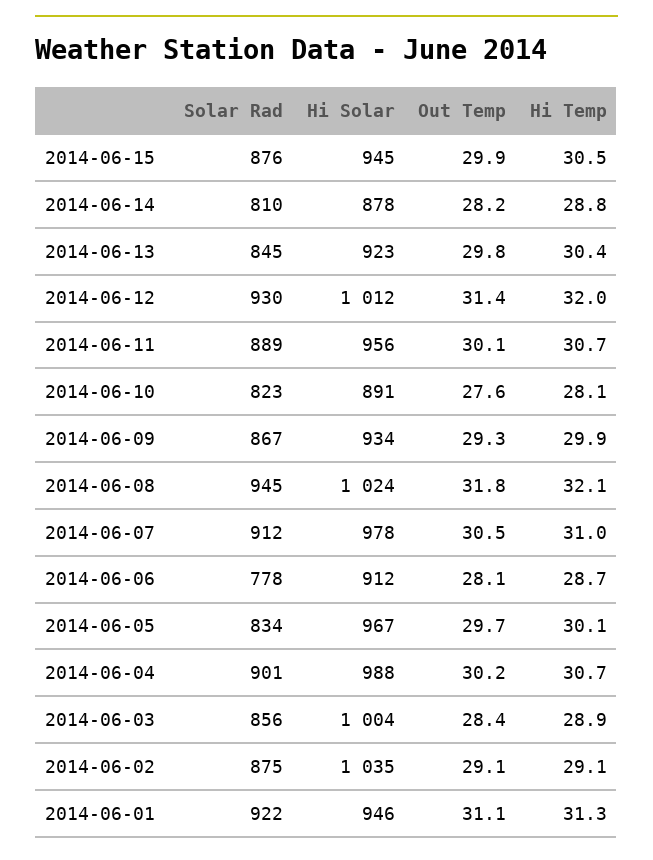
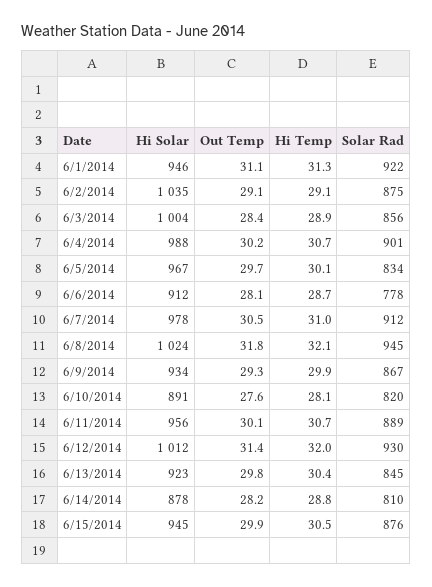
Solar Rad, 2014-06-10: 823 -> 820

